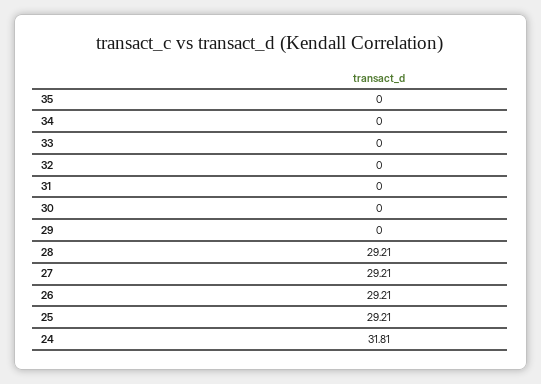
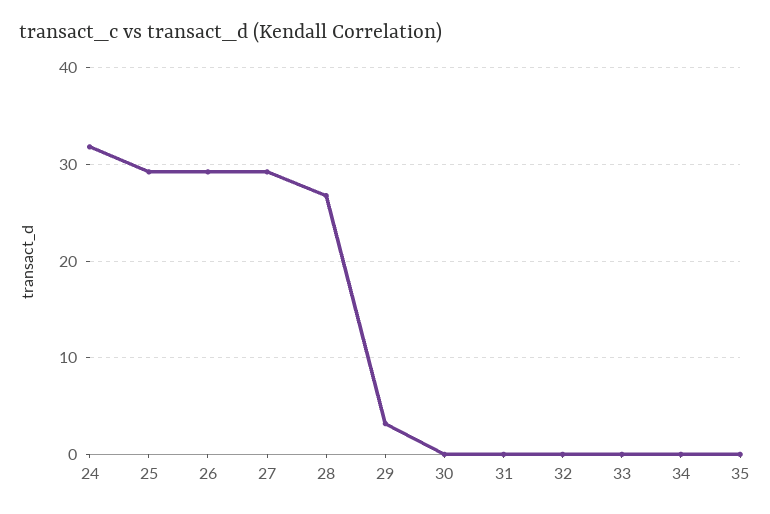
29: 0 -> 3
28: 29.21 -> 27

